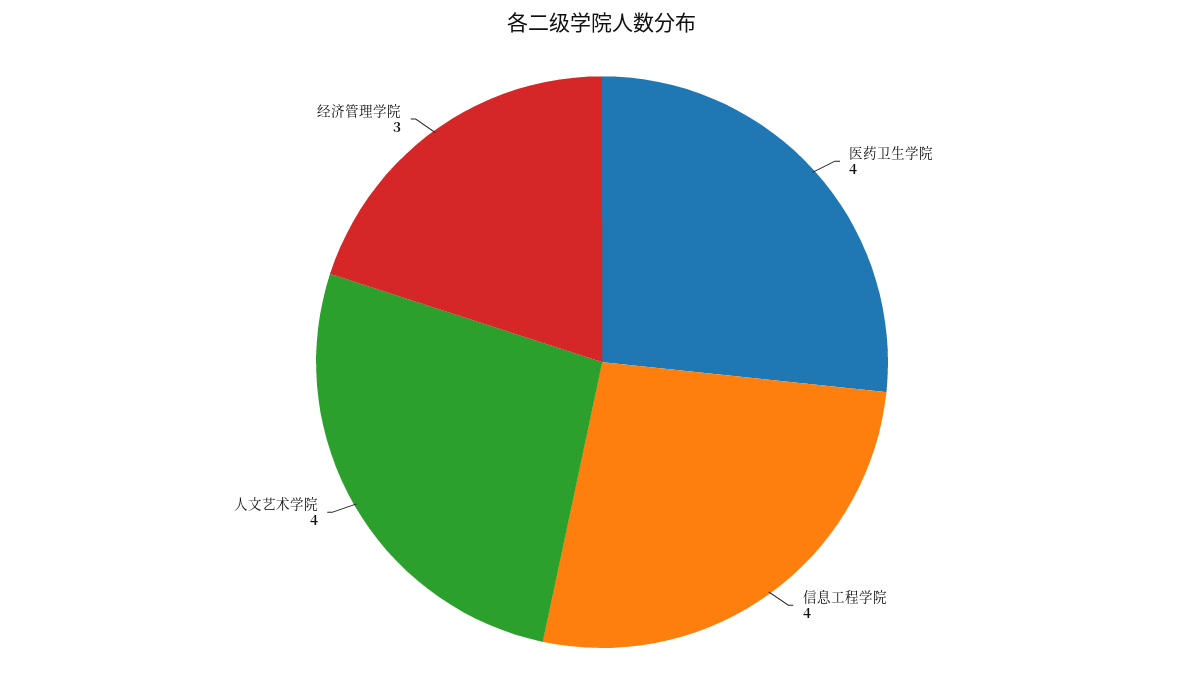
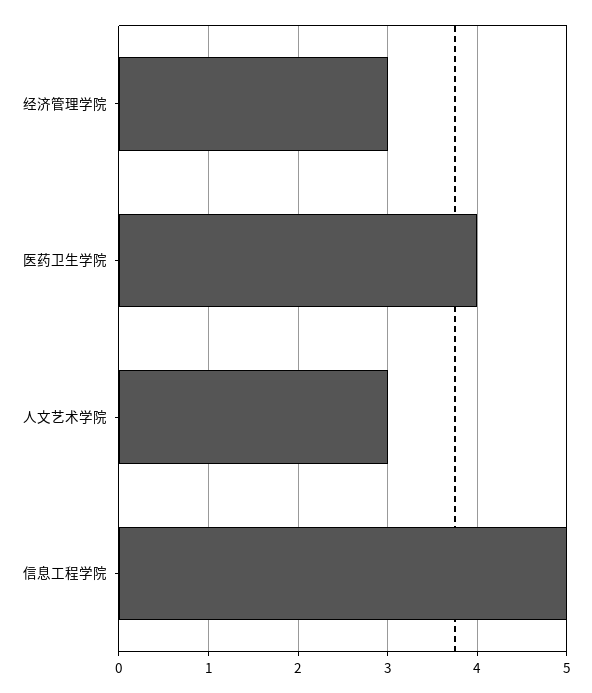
信息工程学院: 4 -> 5
人文艺术学院: 4 -> 3

